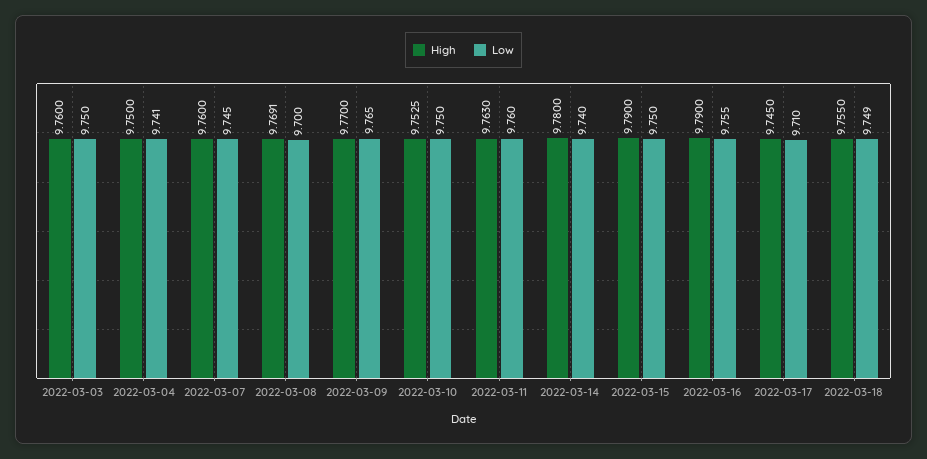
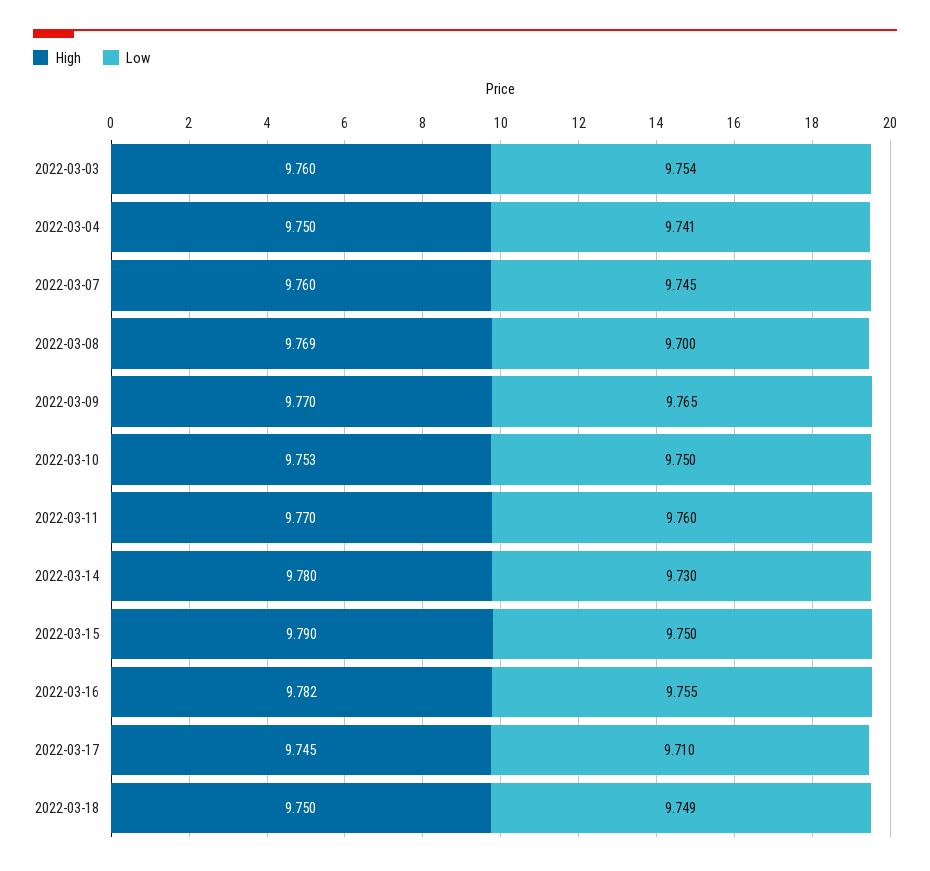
Low, 2022-03-03: 9.75 -> 9.754
High, 2022-03-11: 9.763 -> 9.77
Low, 2022-03-14: 9.74 -> 9.73
High, 2022-03-16: 9.79 -> 9.782
High, 2022-03-18: 9.755 -> 9.75

